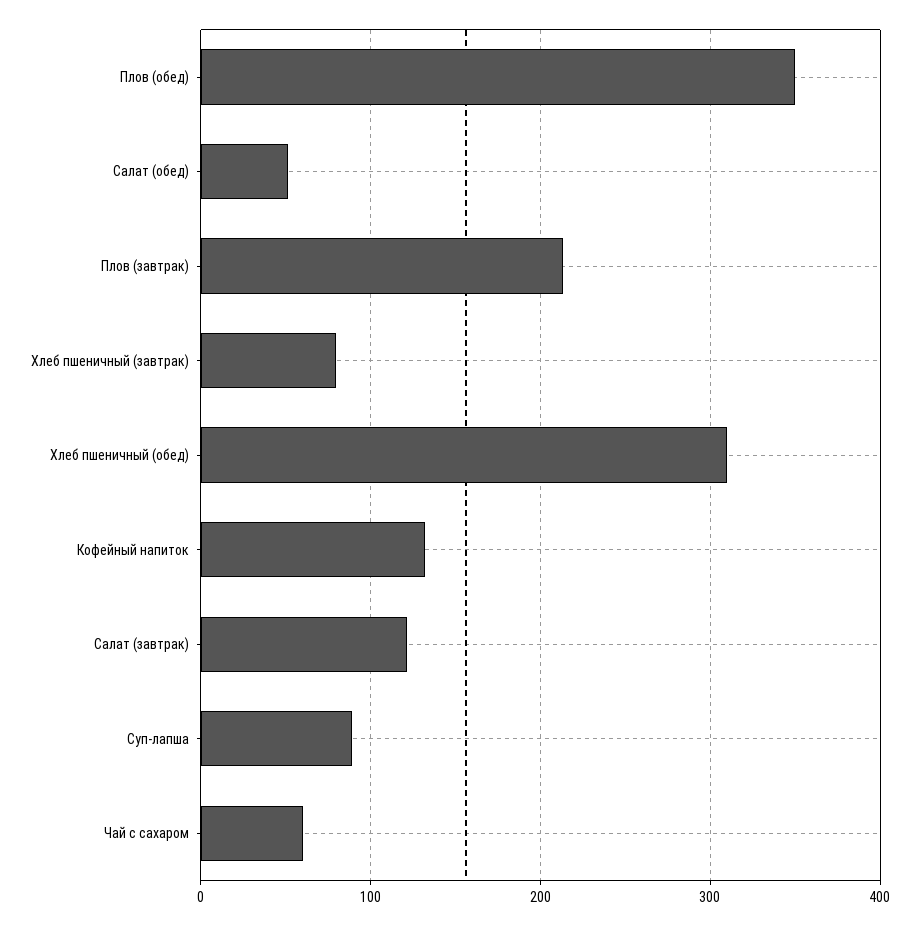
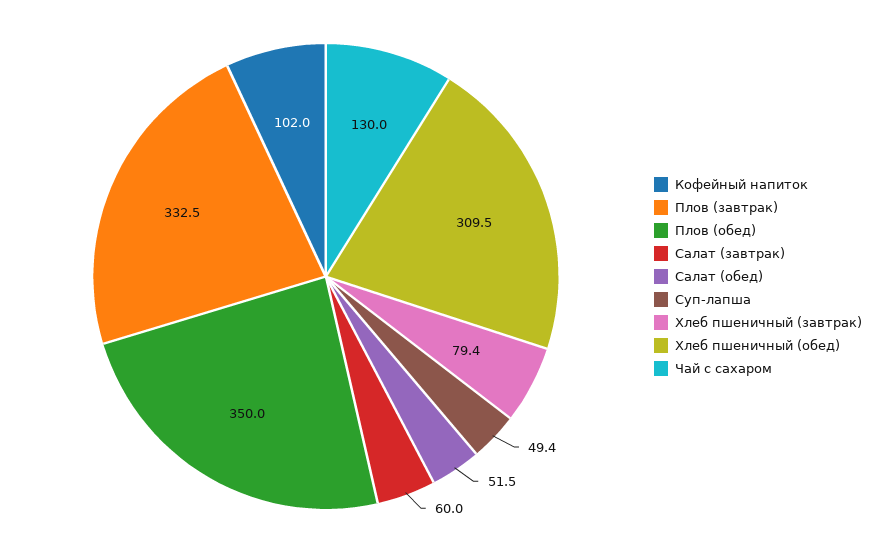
Плов (завтрак): 210 -> 332.5
Кофейный напиток: 130 -> 102
Салат (завтрак): 120 -> 60
Суп-лапша: 90 -> 49.4
Чай с сахаром: 60 -> 130

